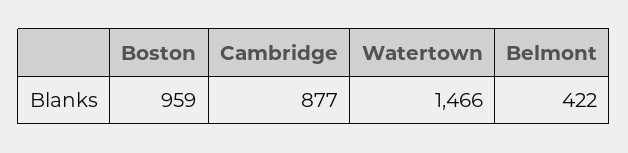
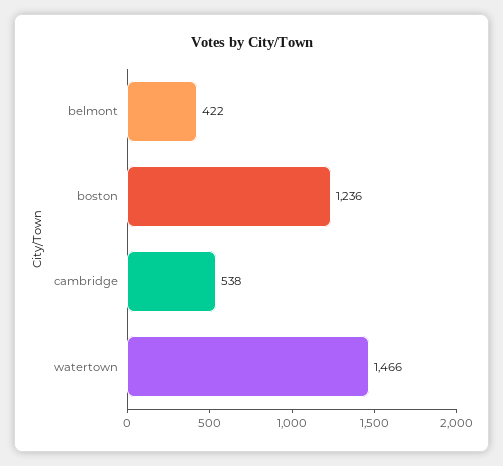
Boston: 959 -> 1236
Cambridge: 877 -> 538

